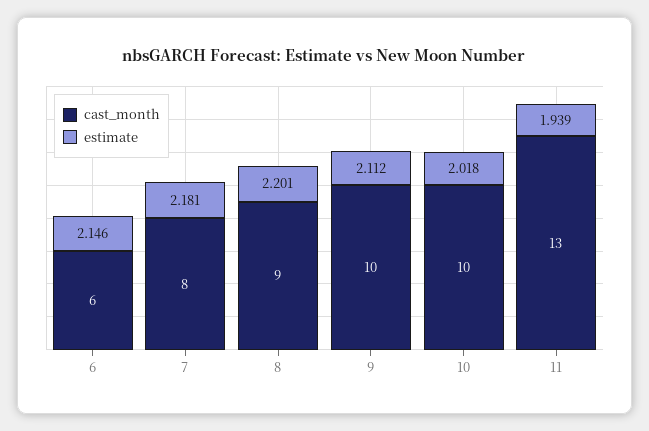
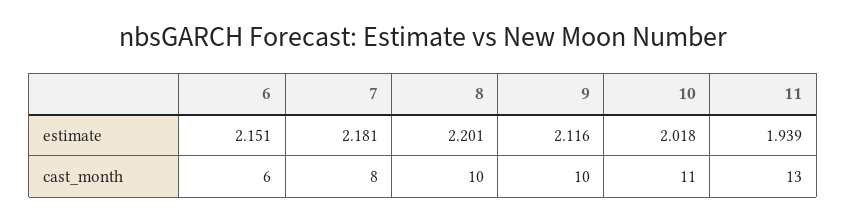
estimate, 6: 2.146 -> 2.151
cast_month, 8: 9 -> 10
estimate, 9: 2.112 -> 2.116
cast_month, 10: 10 -> 11

